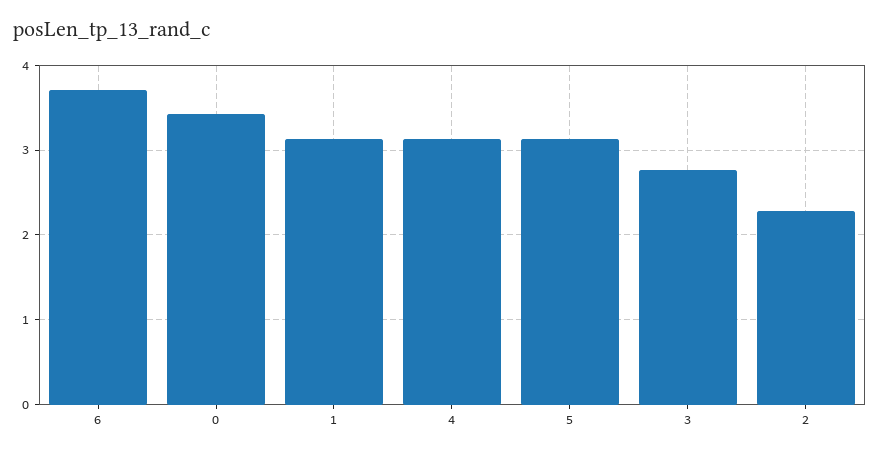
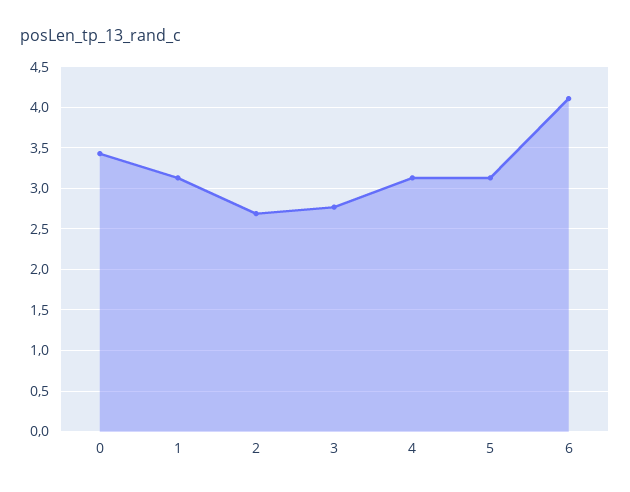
6: 3.7 -> 4.1
2: 2.3 -> 2.7

